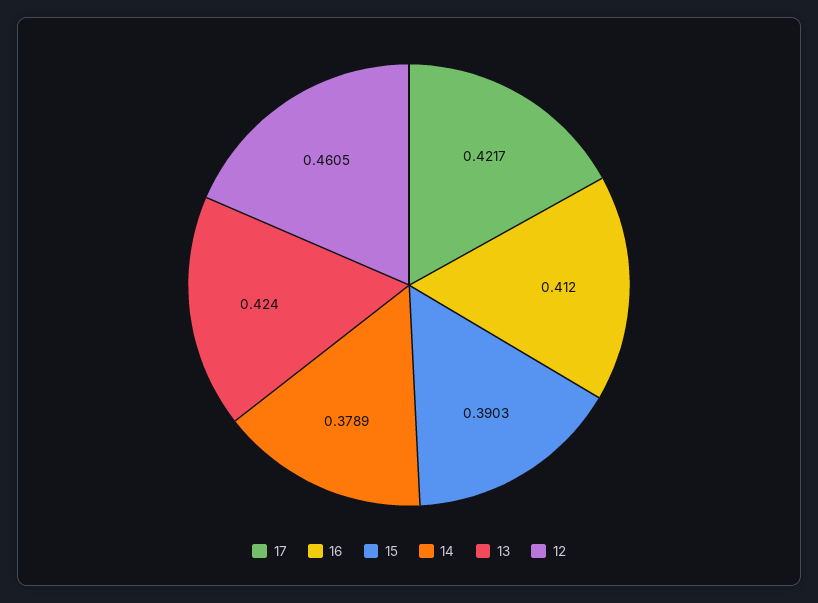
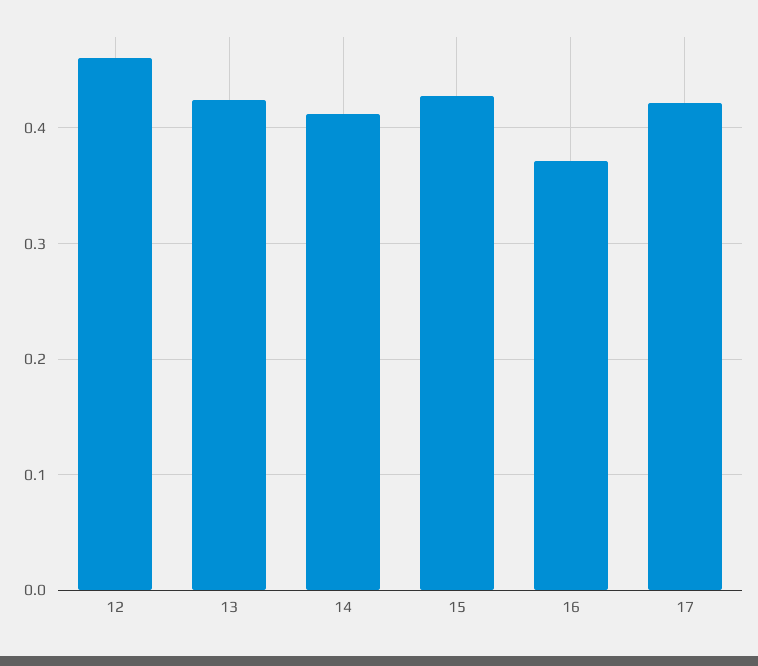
16: 0.412 -> 0.37
15: 0.3903 -> 0.43
14: 0.3789 -> 0.41

